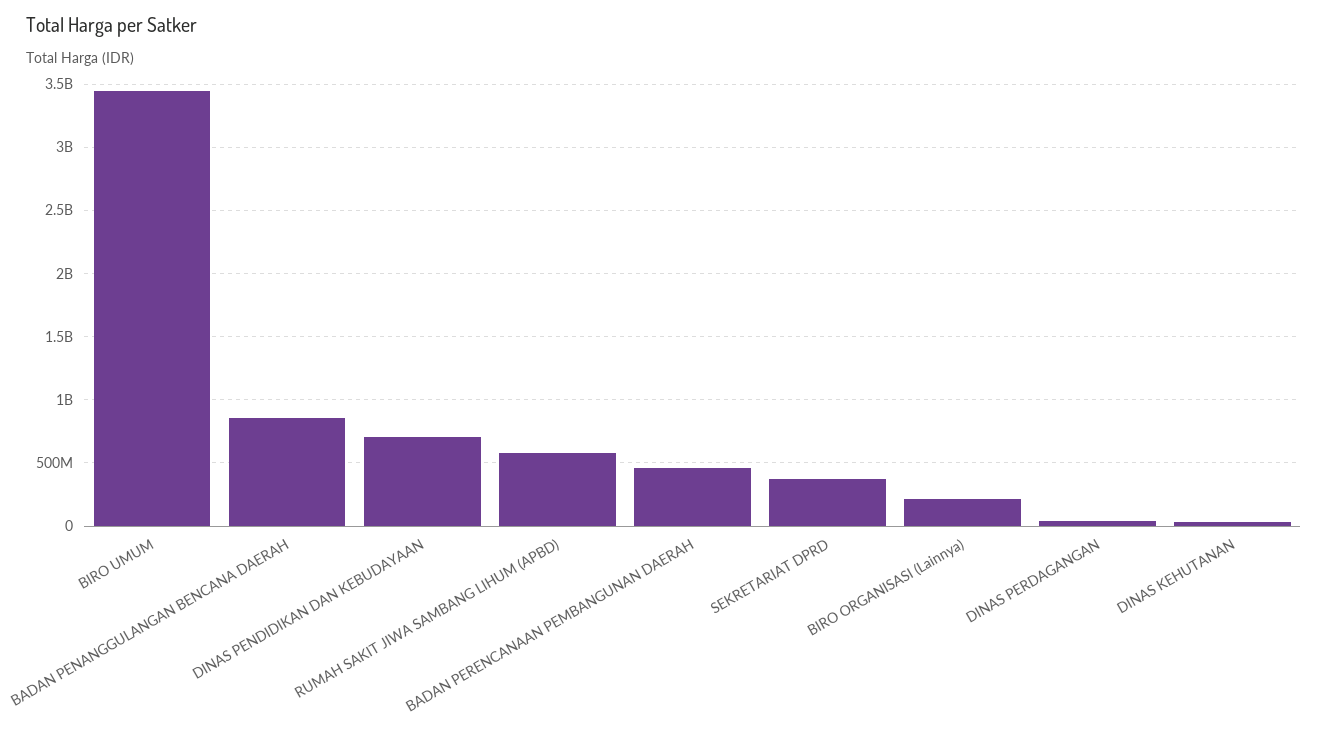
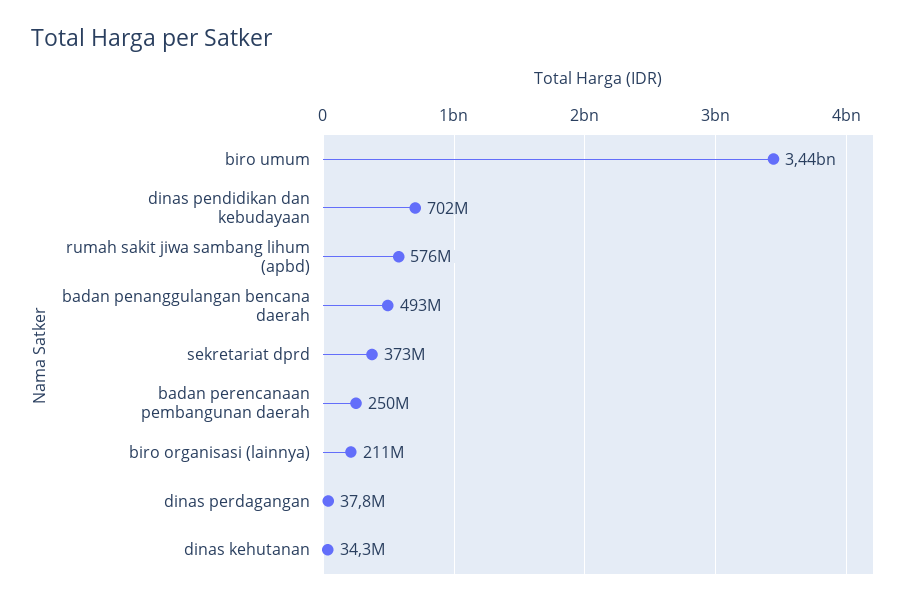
BADAN PENANGGULANGAN BENCANA DAERAH: 850000000 -> 493000000
BADAN PERENCANAAN PEMBANGUNAN DAERAH: 450000000 -> 250000000

